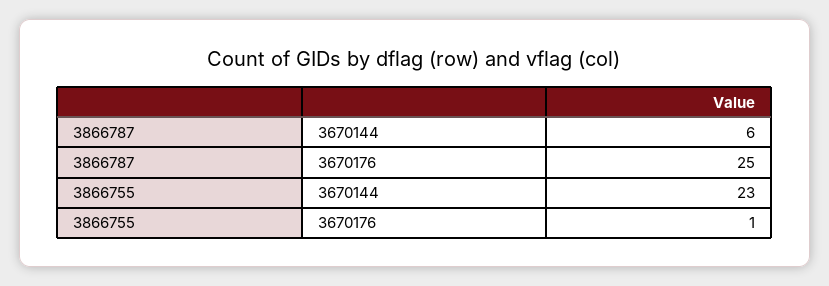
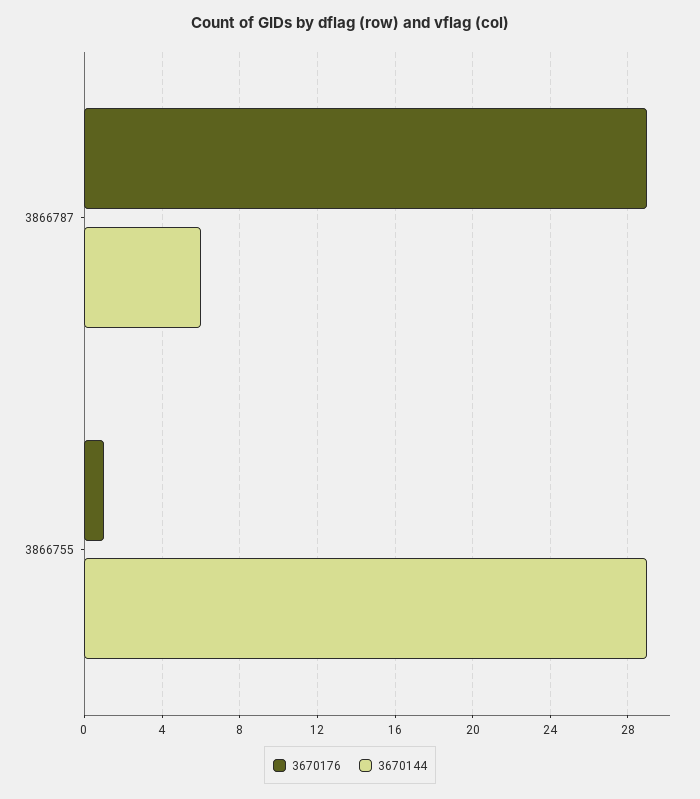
3670176, 3866787: 25 -> 29
3670144, 3866755: 23 -> 29

